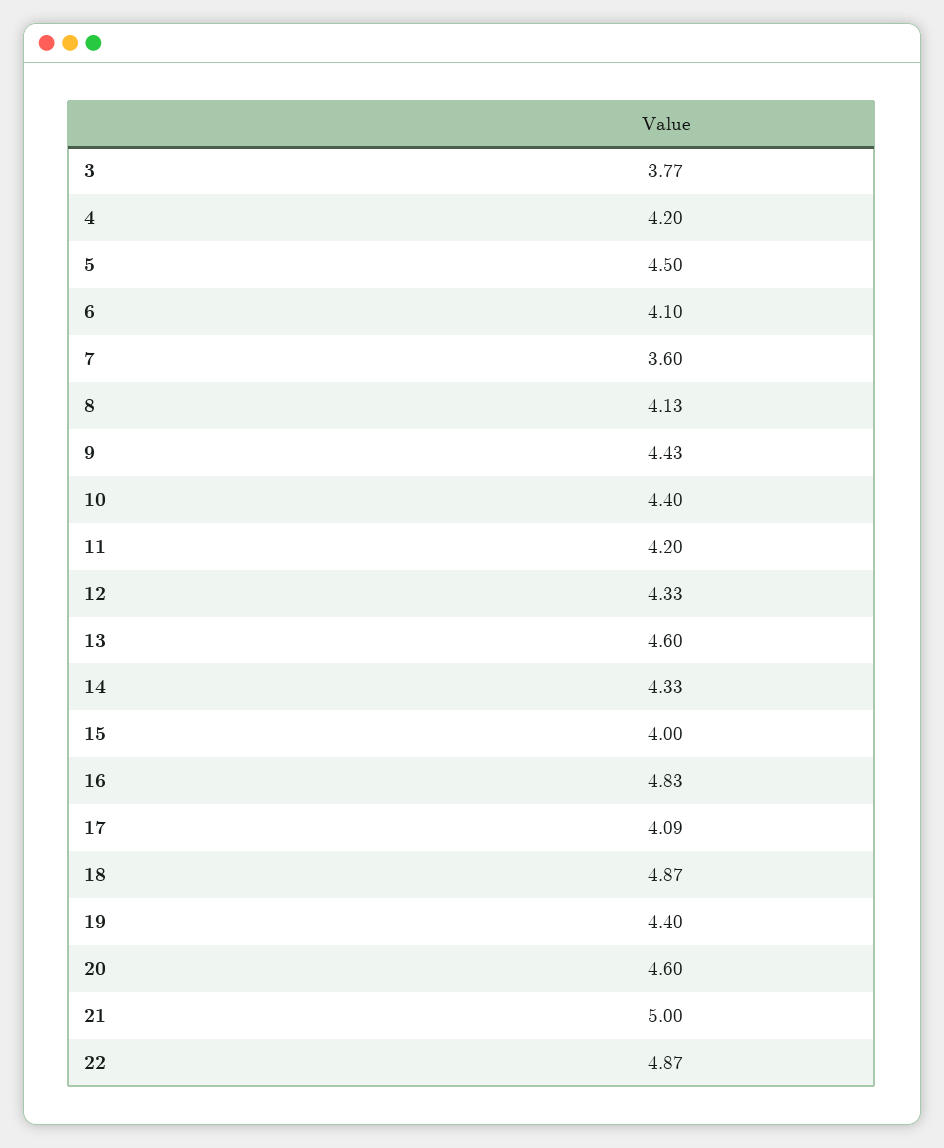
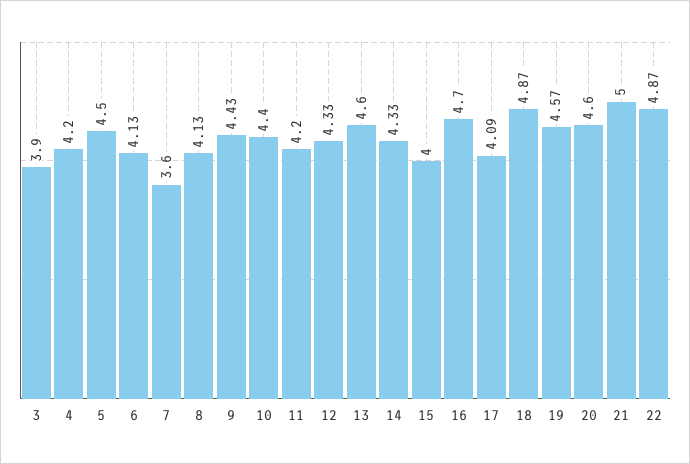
3: 3.77 -> 3.9
6: 4.1 -> 4.13
16: 4.83 -> 4.7
19: 4.4 -> 4.57

